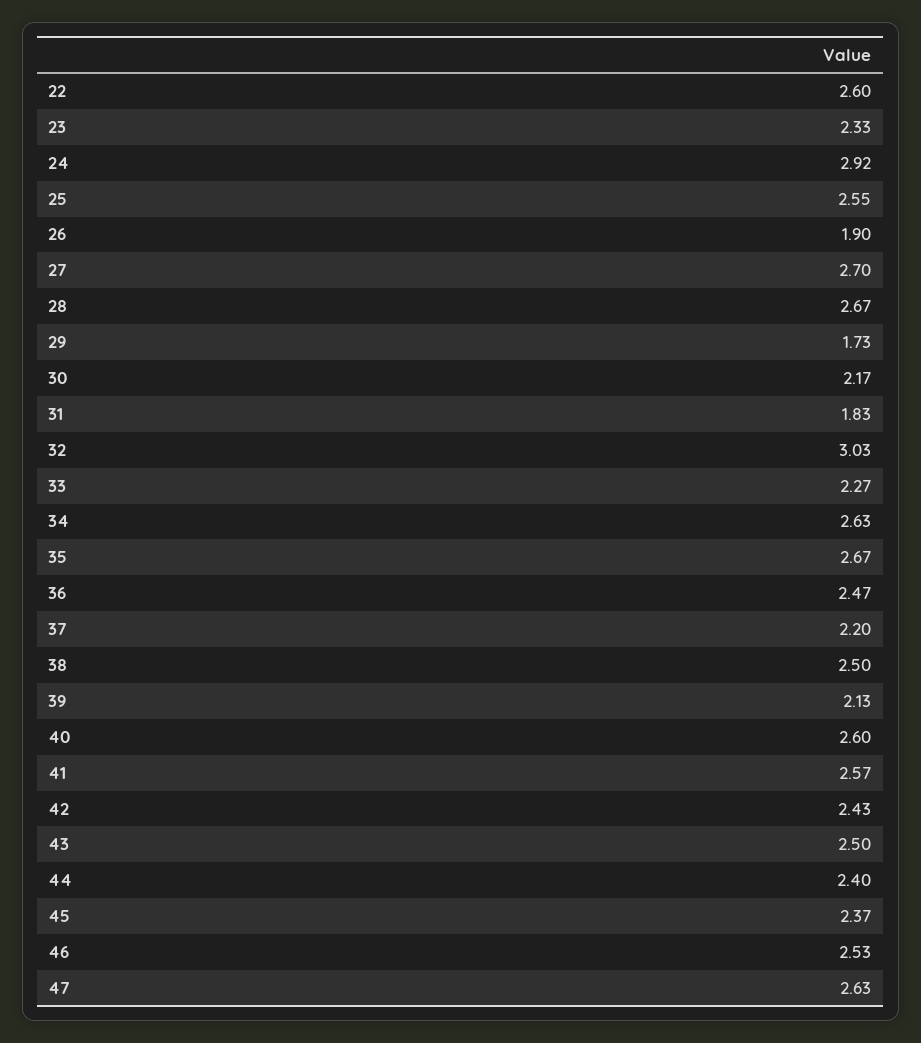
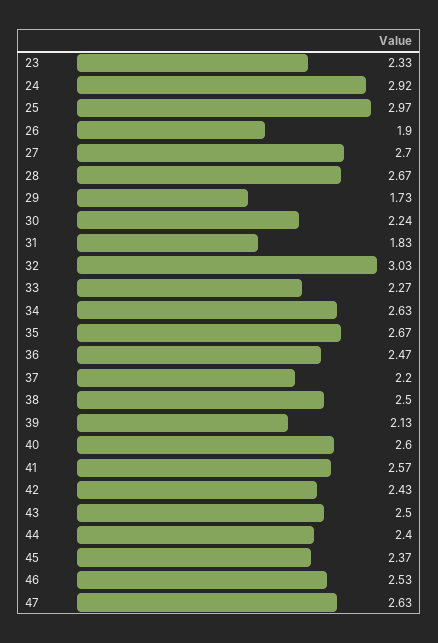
22: 2.6 -> none
25: 2.55 -> 2.97
30: 2.17 -> 2.24

